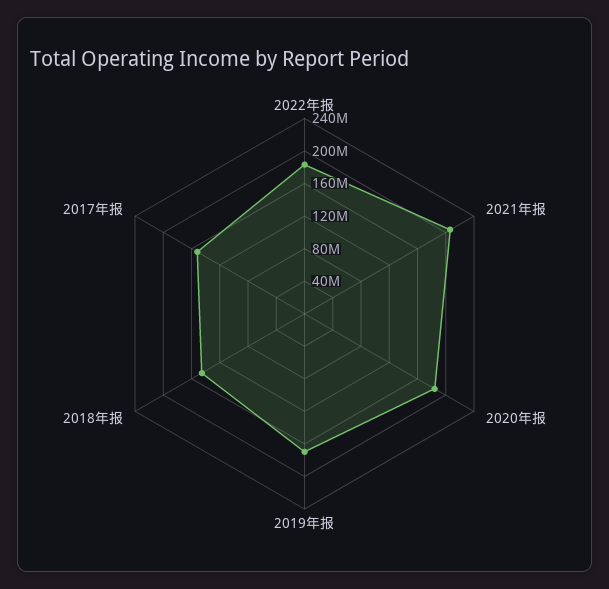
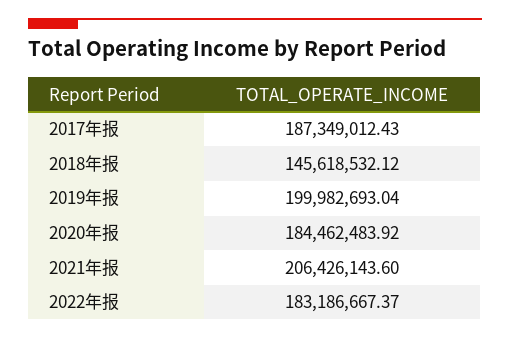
2019年报: 170000000 -> 199982693.04
2017年报: 150000000 -> 187349012.43

